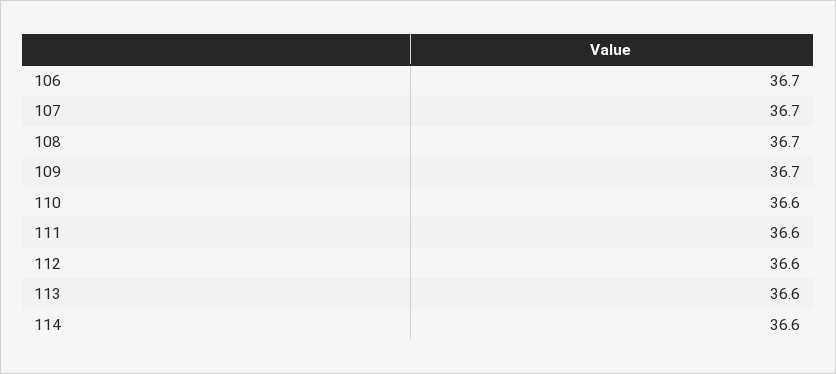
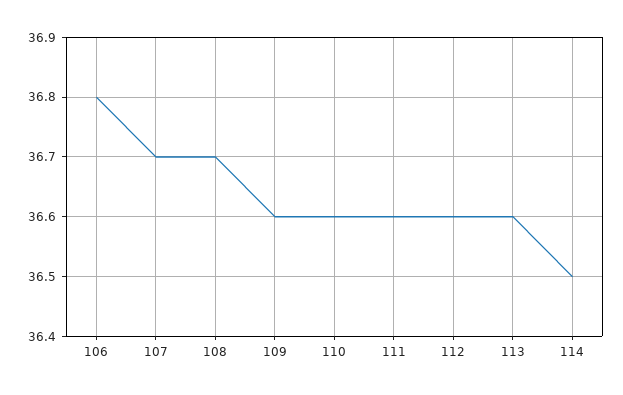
106: 36.7 -> 36.8
109: 36.7 -> 36.6
114: 36.6 -> 36.5

